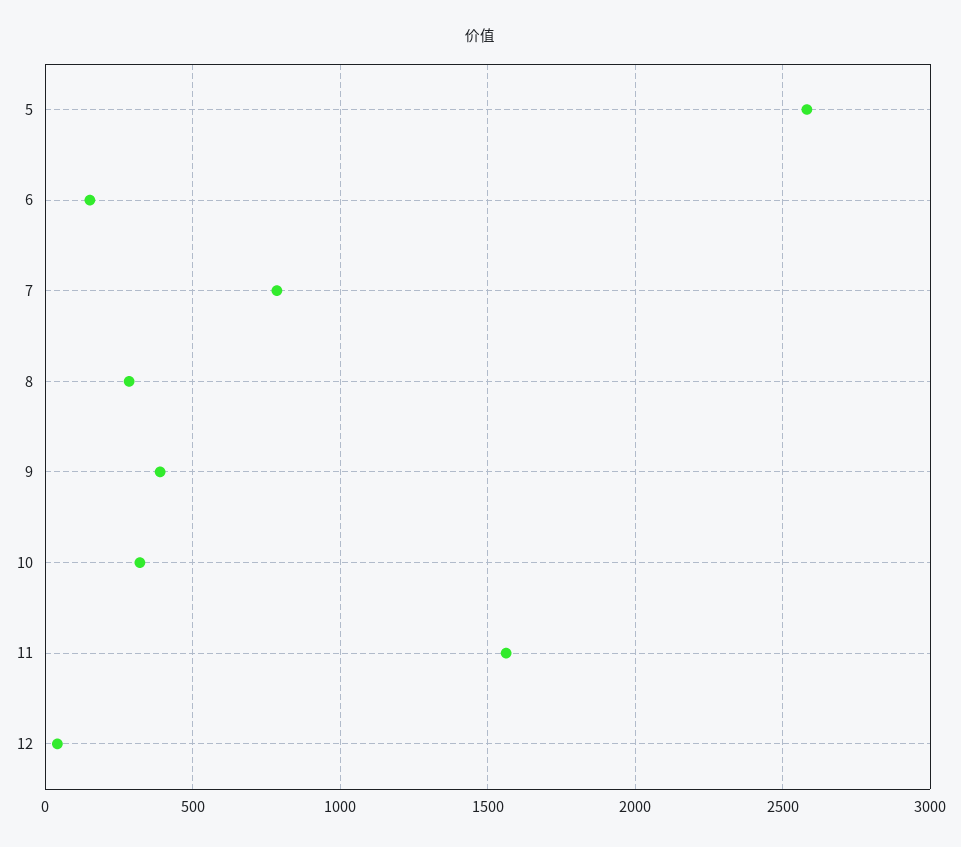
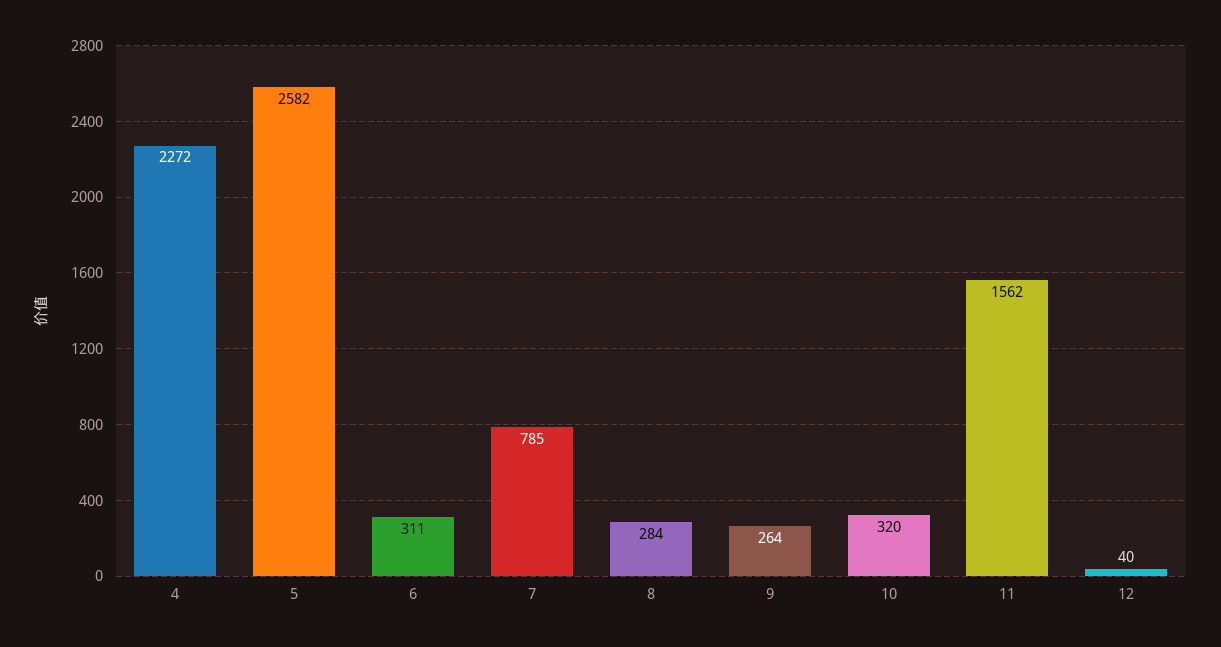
6: 150 -> 311
9: 400 -> 264
4: none -> 2272

